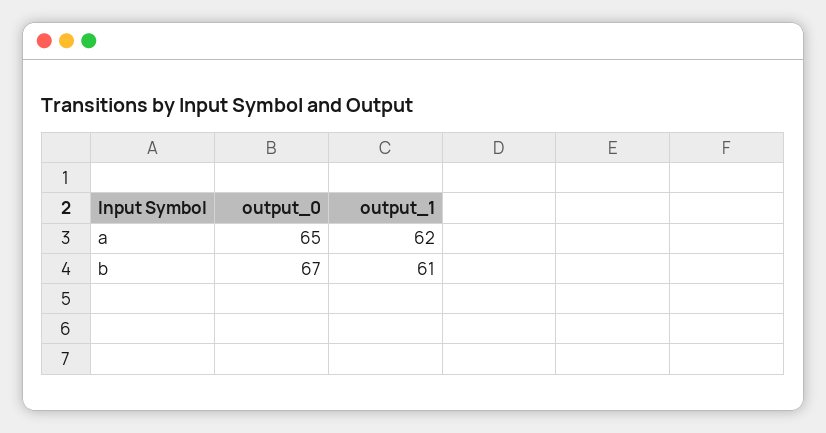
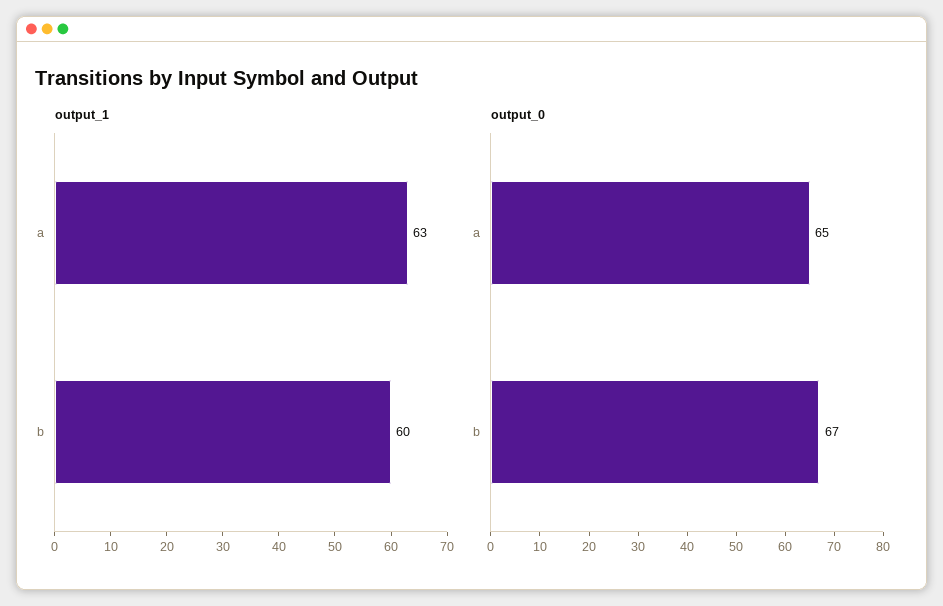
output_1, a: 62 -> 63
output_1, b: 61 -> 60

